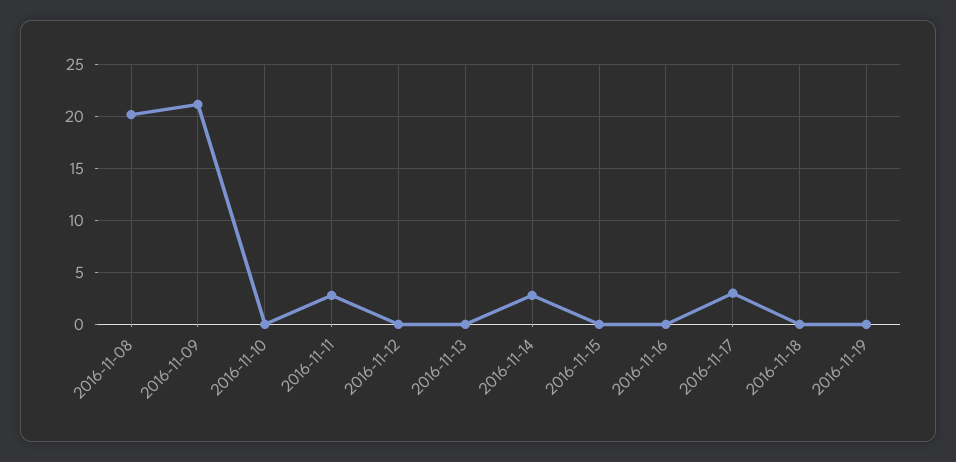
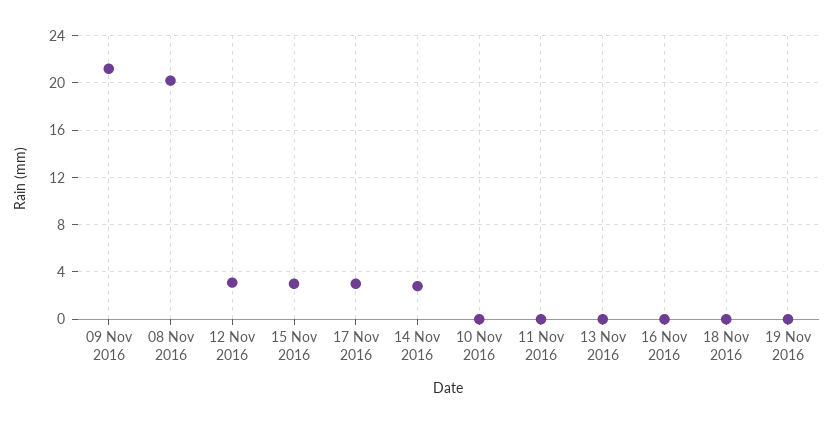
2016-11-11: 3 -> 0
2016-11-12: 0 -> 3
2016-11-15: 0 -> 3

